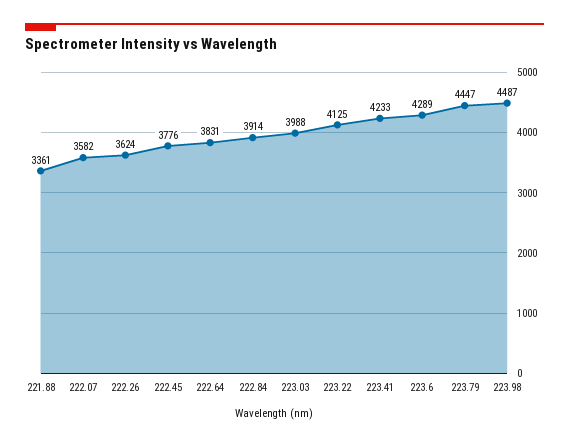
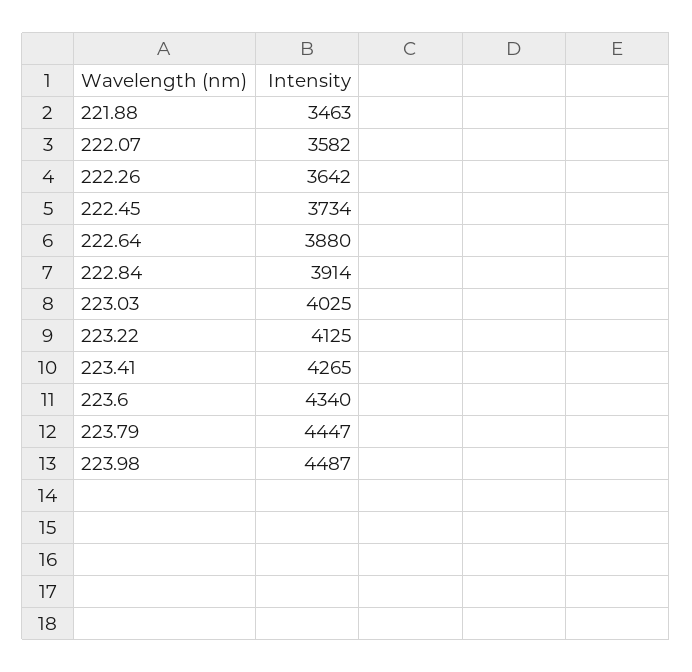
221.88: 3361 -> 3463
222.26: 3624 -> 3642
222.45: 3776 -> 3734
222.64: 3831 -> 3880
223.03: 3988 -> 4025
223.41: 4233 -> 4265
223.6: 4289 -> 4340

